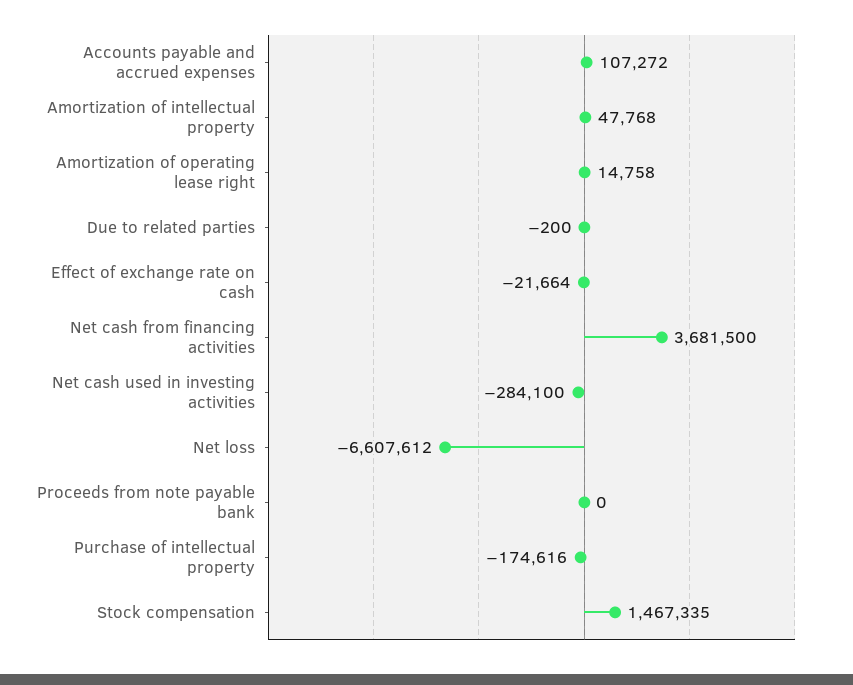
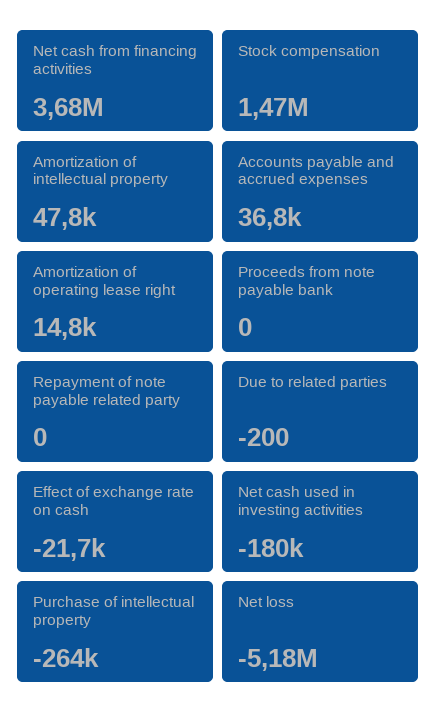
Accounts payable and accrued expenses: 107272 -> 36800
Net cash used in investing activities: -284100 -> -180000
Net loss: -6607612 -> -5180000
Purchase of intellectual property: -174616 -> -264000
Repayment of note payable related party: none -> 0

